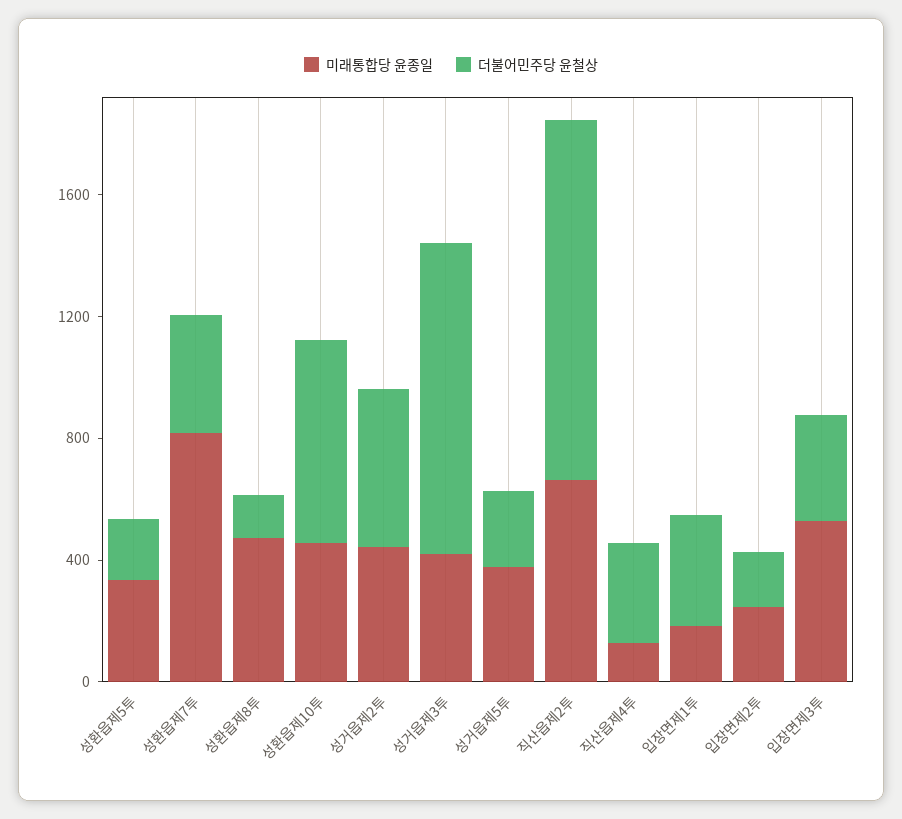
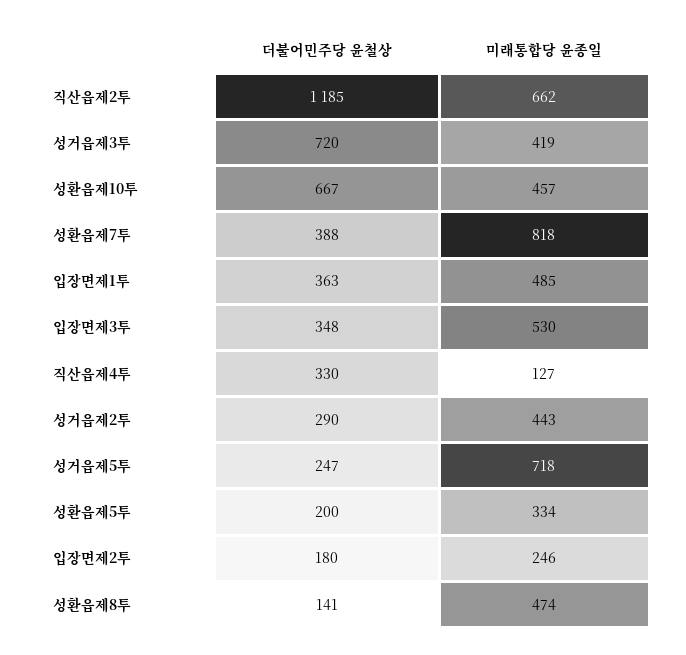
더불어민주당 윤철상, 성거읍제2투: 500 -> 290
더불어민주당 윤철상, 성거읍제3투: 1000 -> 720
미래통합당 윤종일, 성거읍제5투: 400 -> 718
미래통합당 윤종일, 입장면제1투: 200 -> 485

